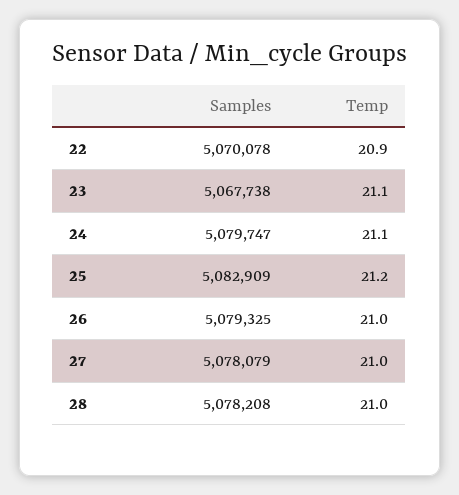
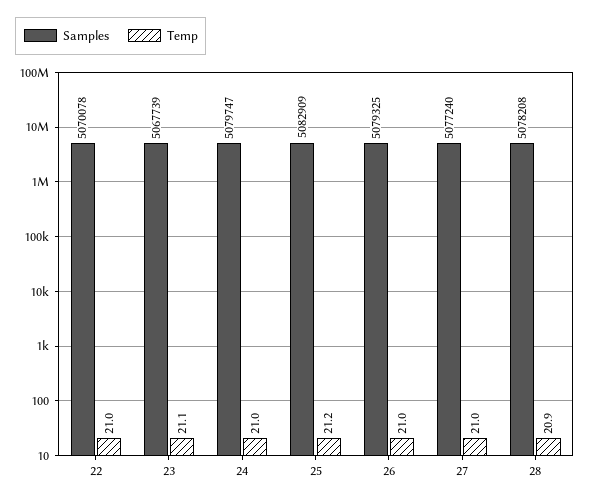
Temp, 22: 20.9 -> 21
Samples, 23: 5067738 -> 5067739
Temp, 24: 21.1 -> 21
Samples, 27: 5078079 -> 5077240
Temp, 28: 21 -> 20.9

